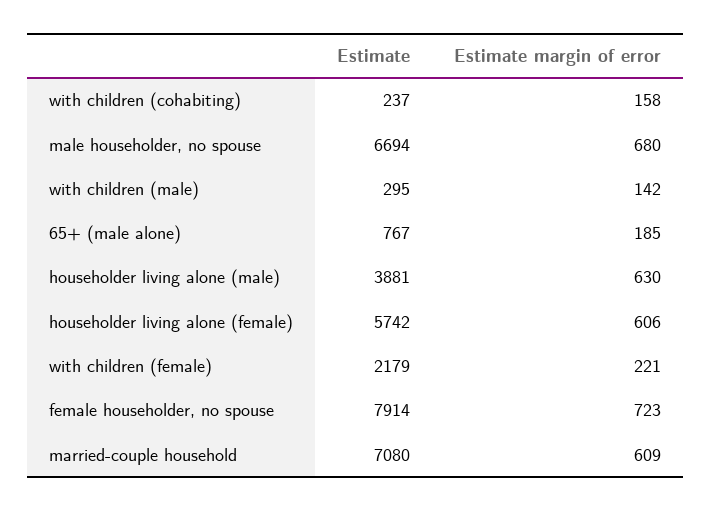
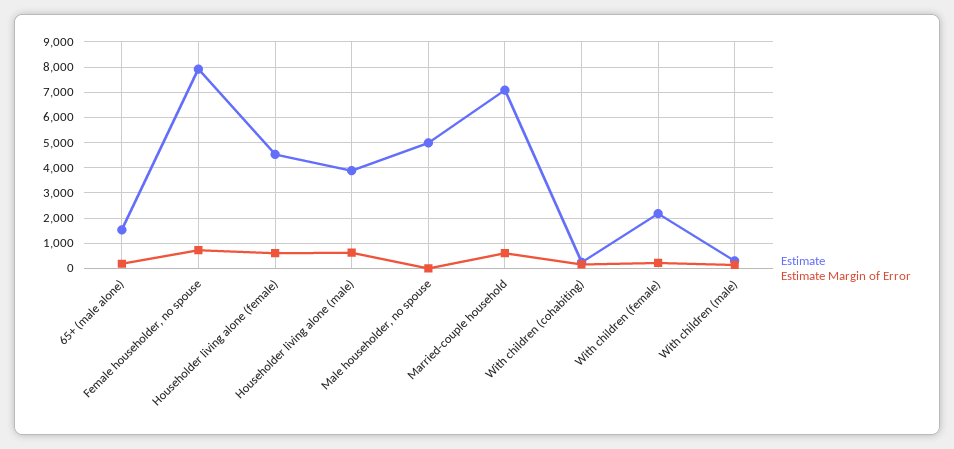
Estimate, male householder, no spouse: 6694 -> 5000
Estimate margin of error, male householder, no spouse: 680 -> 0
Estimate, 65+ (male alone): 767 -> 1500
Estimate, householder living alone (female): 5742 -> 4500

